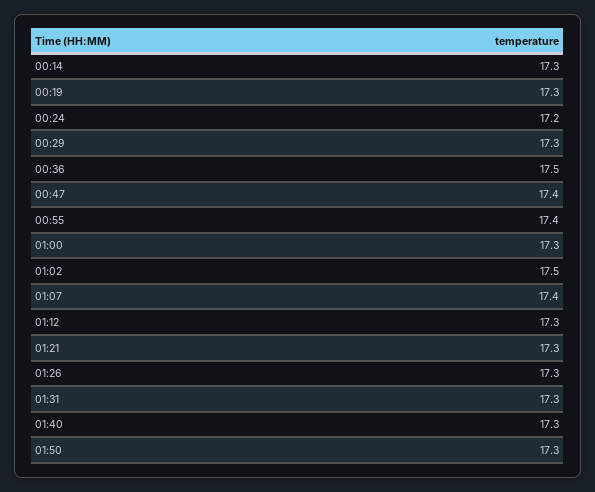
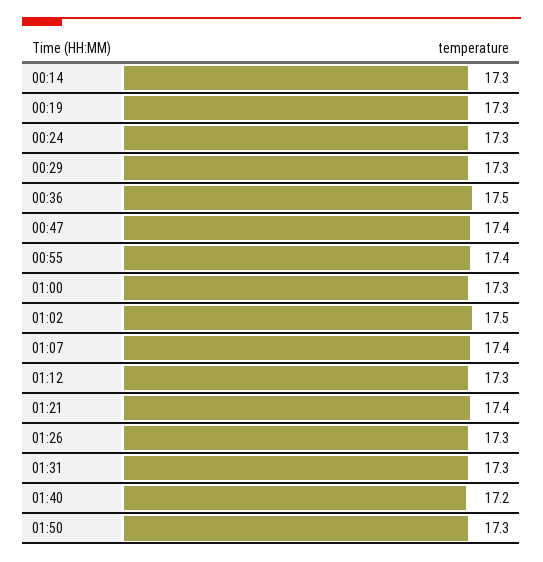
00:24: 17.2 -> 17.3
01:21: 17.3 -> 17.4
01:40: 17.3 -> 17.2

